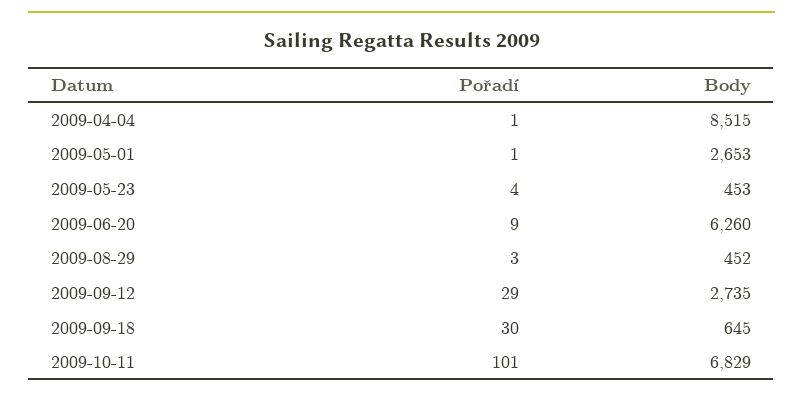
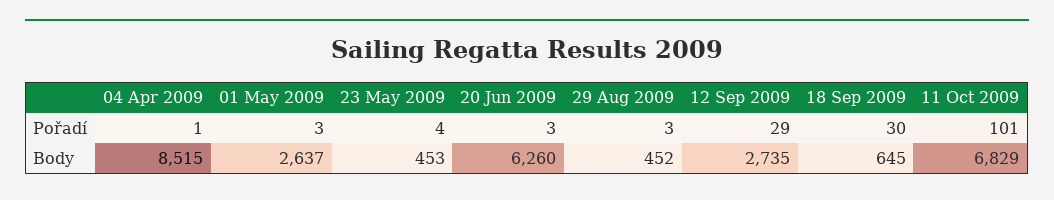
Pořadí, 2009-05-01: 1 -> 3
Body, 2009-05-01: 2653 -> 2637
Pořadí, 2009-06-20: 9 -> 3

